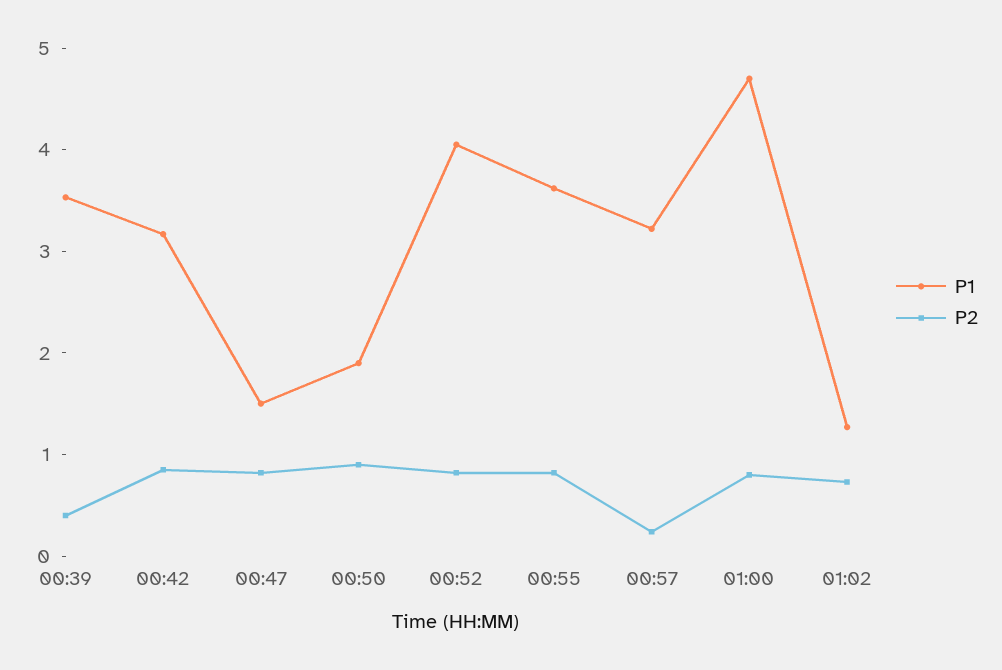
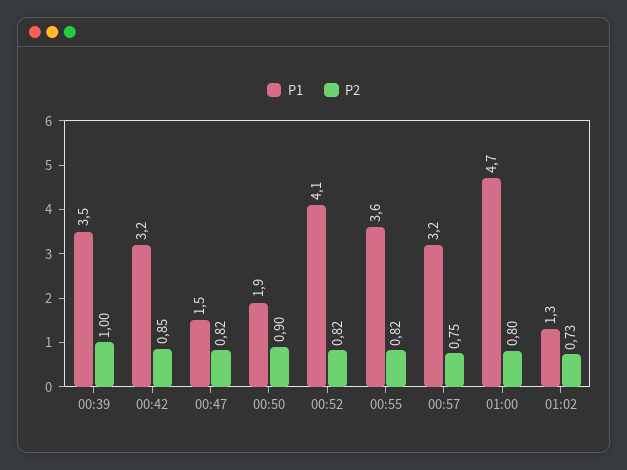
P2, 00:39: 0.4 -> 1
P2, 00:57: 0.2 -> 0.75

